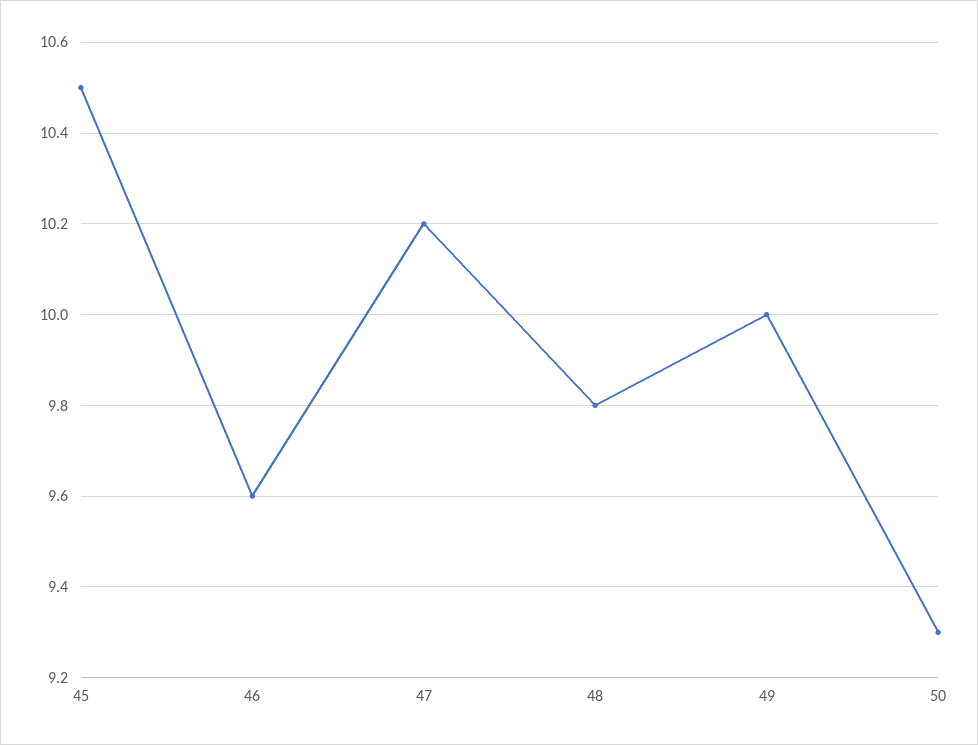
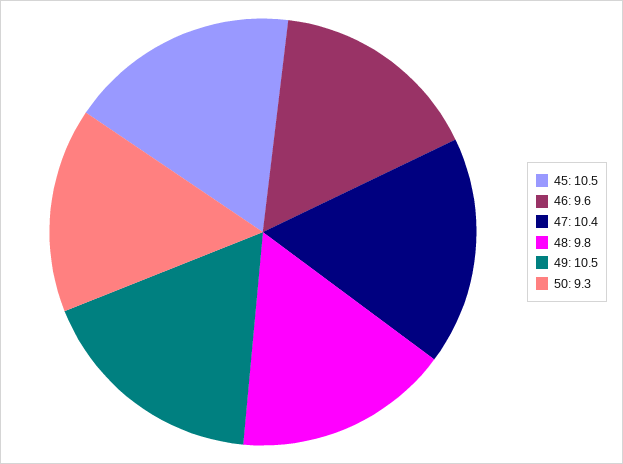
47: 10.2 -> 10.4
49: 10 -> 10.5

